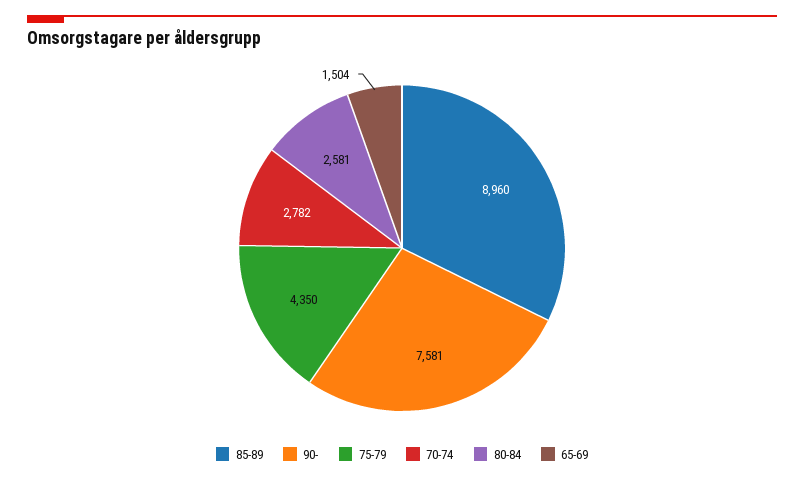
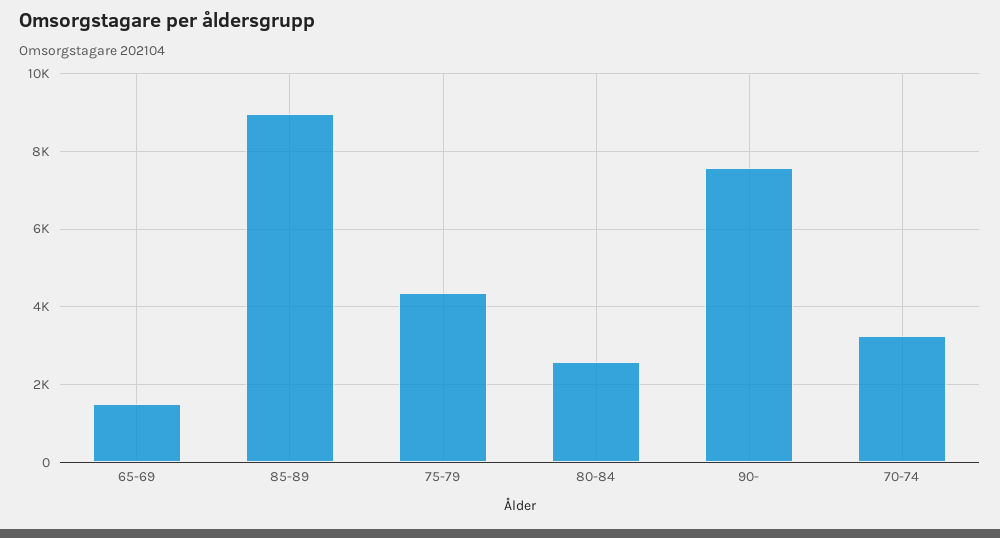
70-74: 2782 -> 3200

